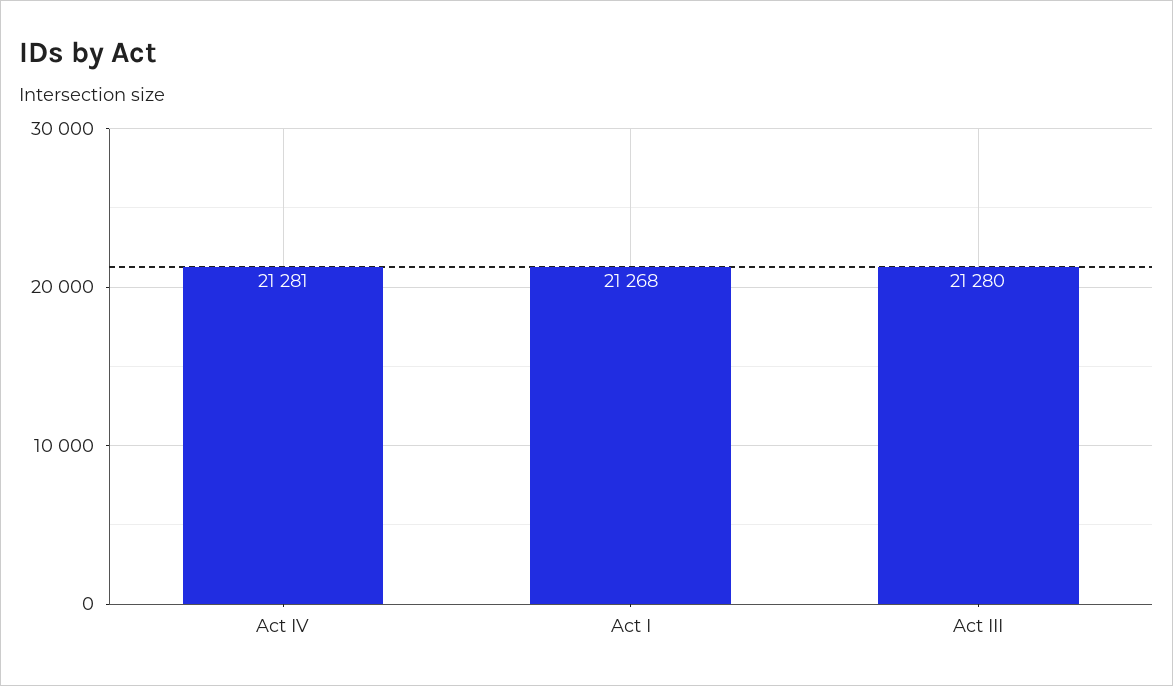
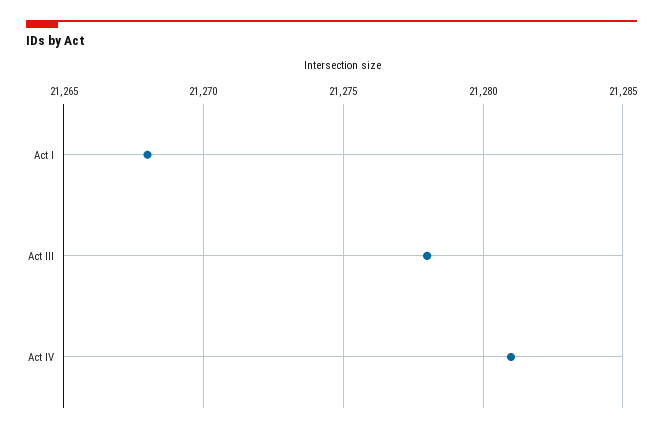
Act III: 21280 -> 21278

